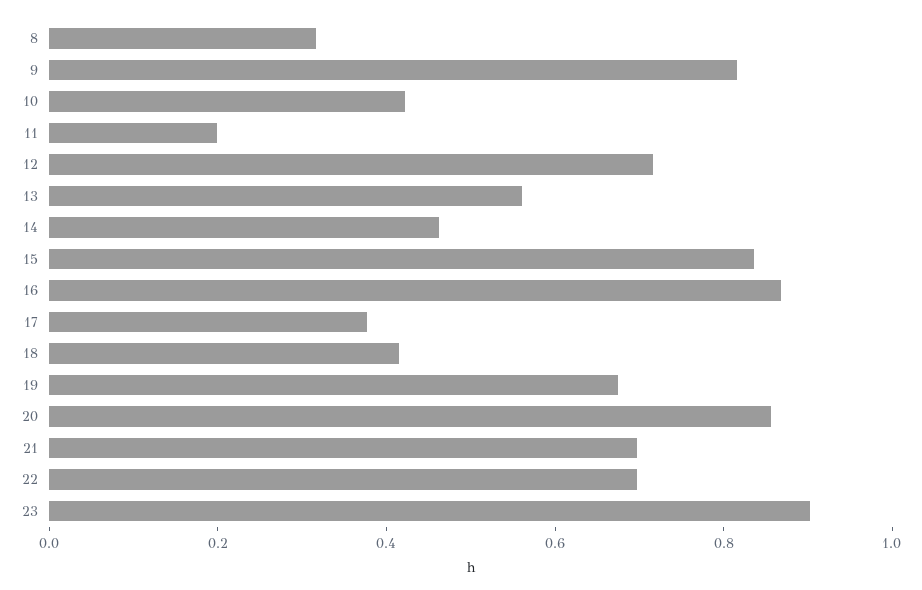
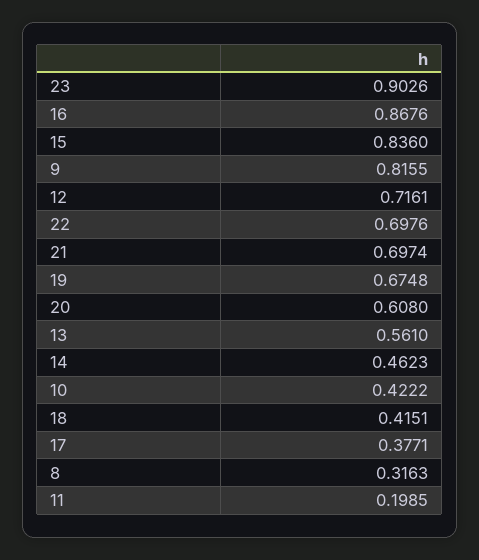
20: 0.85 -> 0.608

